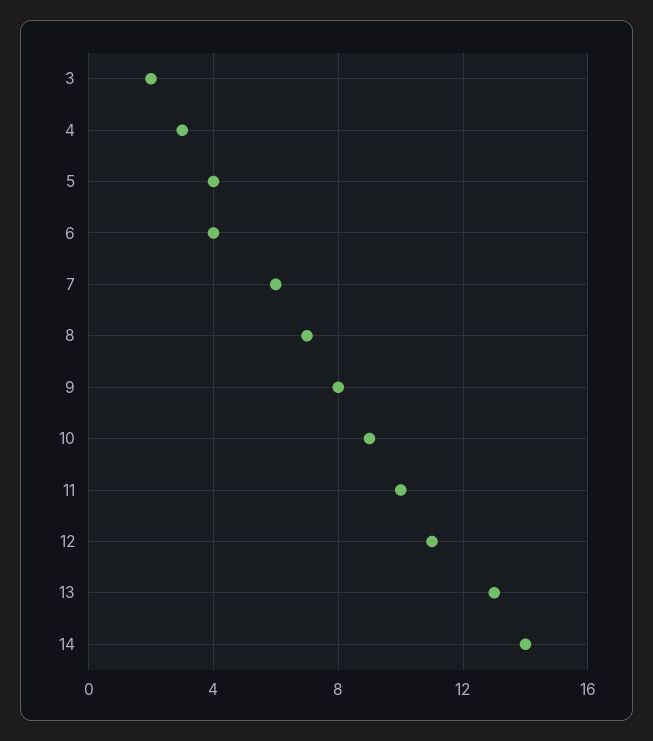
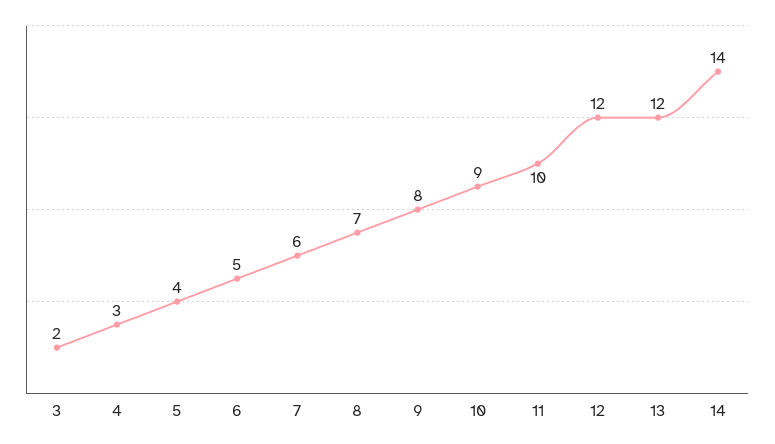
6: 4 -> 5
12: 11 -> 12
13: 13 -> 12

